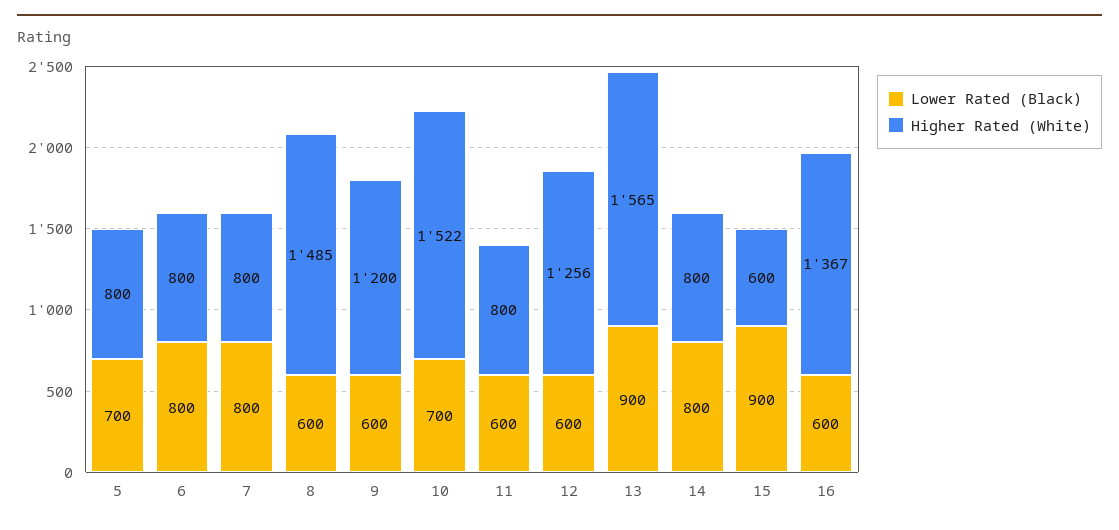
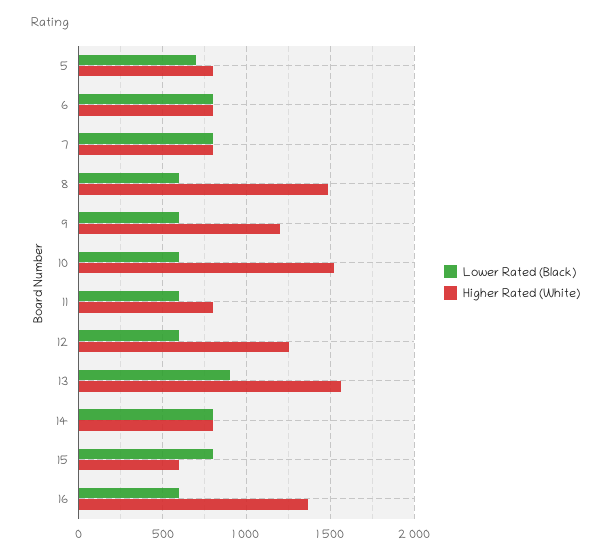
Lower Rated (Black), 10: 700 -> 600
Lower Rated (Black), 15: 900 -> 800

